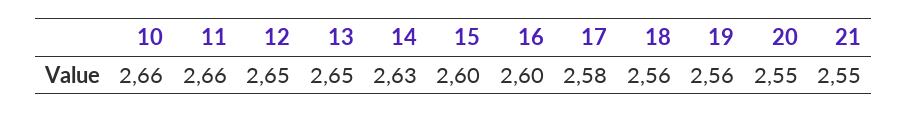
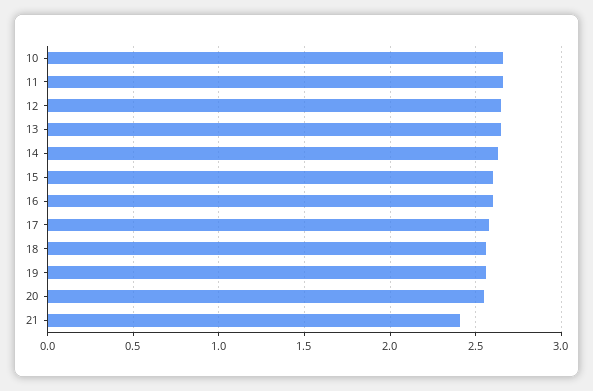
21: 2.55 -> 2.4

